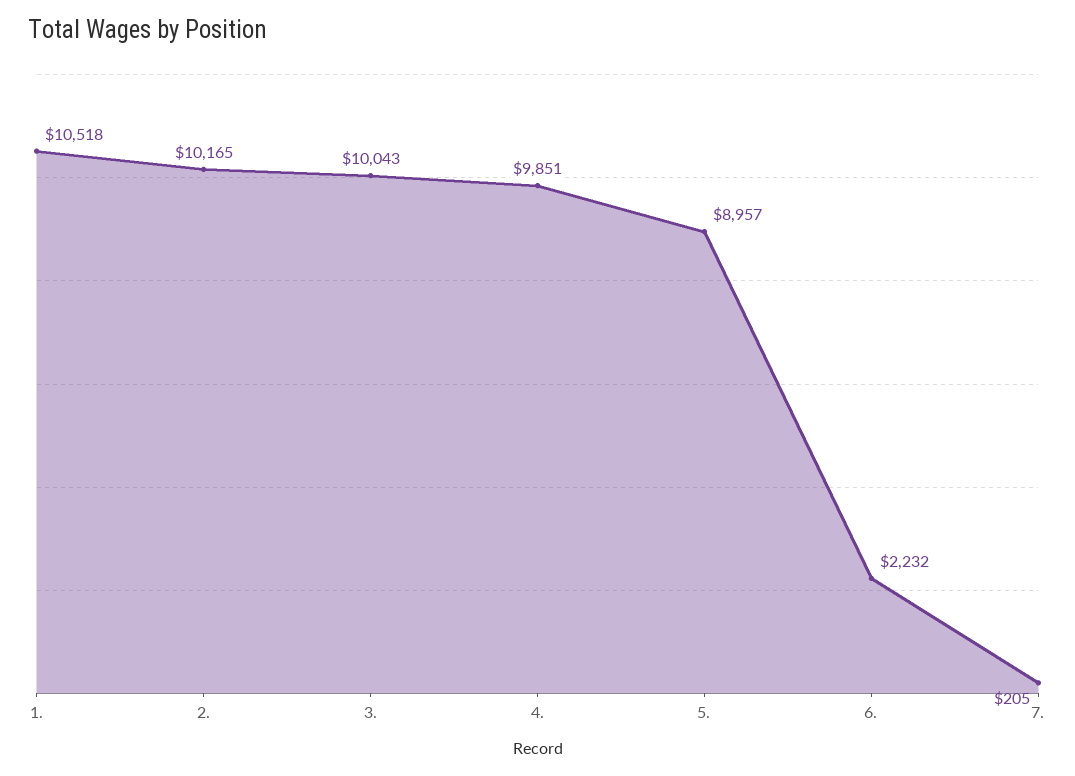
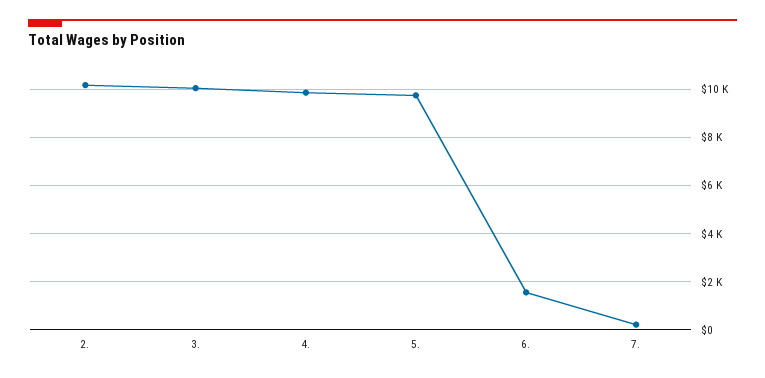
1.: 10518 -> none
5.: 8957 -> 9750
6.: 2232 -> 1500

